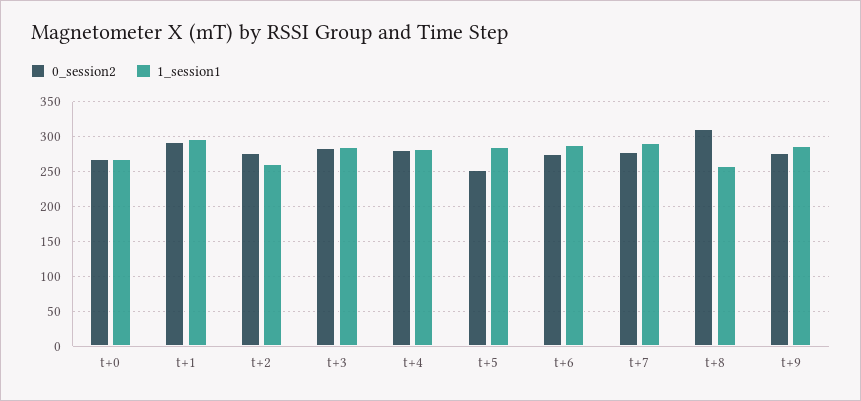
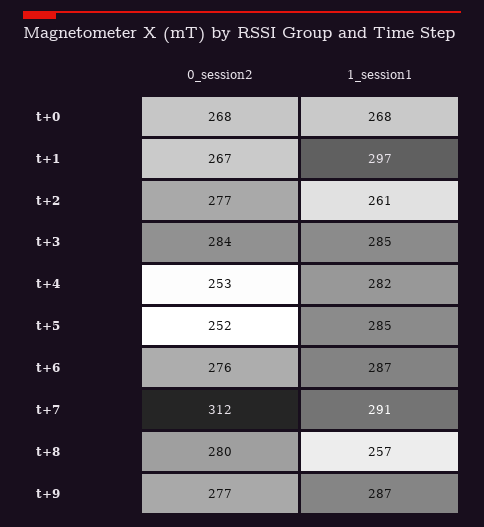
0_session2, t+1: 290 -> 267
0_session2, t+4: 280 -> 253
0_session2, t+7: 280 -> 312
0_session2, t+8: 310 -> 280

